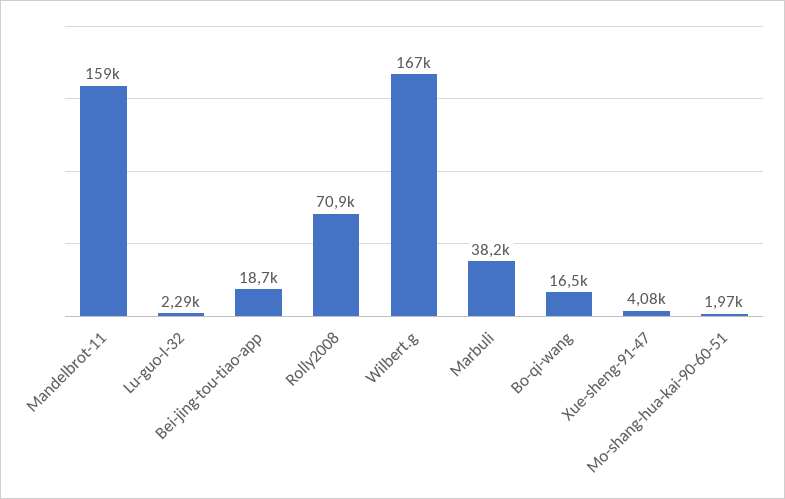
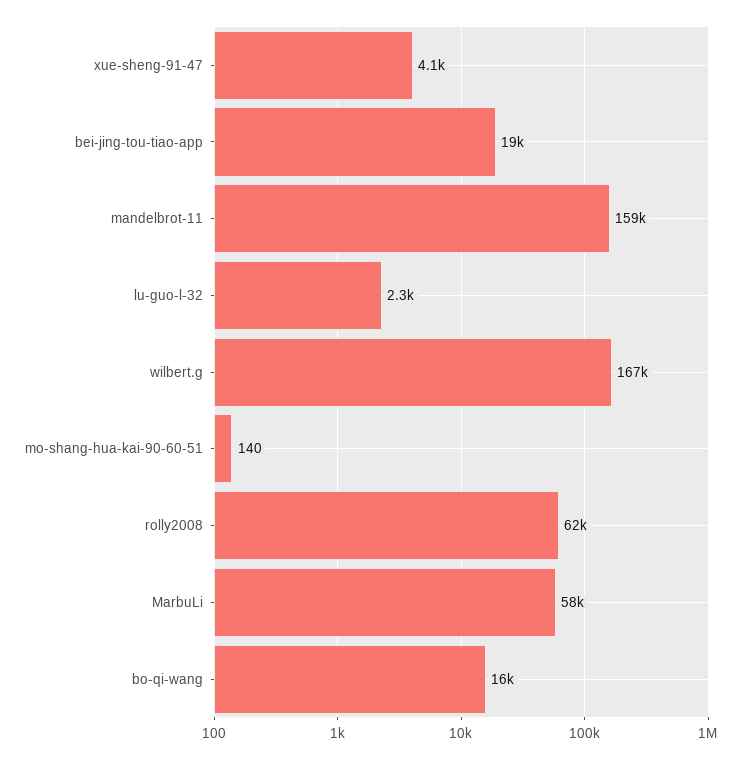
Rolly2008: 70900 -> 62000
Marbuli: 38200 -> 58000
Mo-shang-hua-kai-90-60-51: 1970 -> 140

